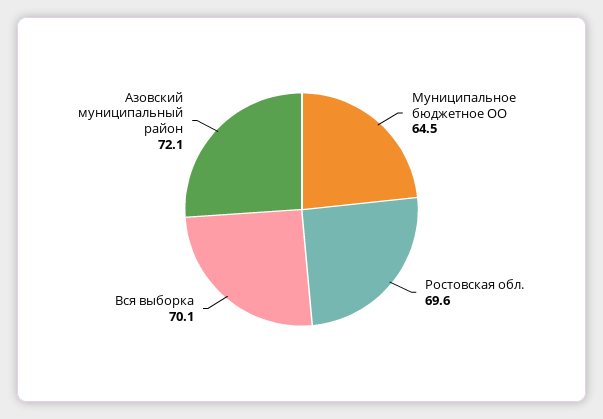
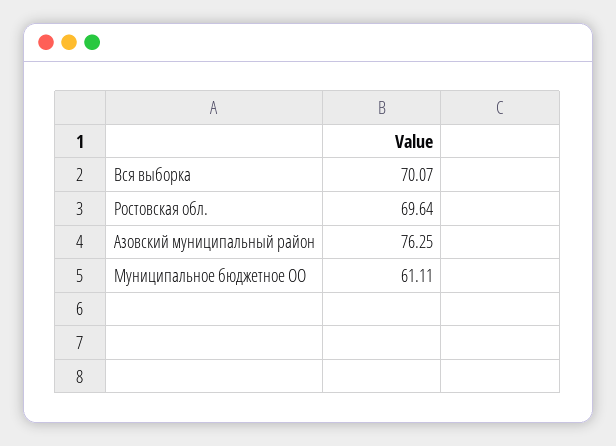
Муниципальное бюджетное ОО: 64.5 -> 61.11
Азовский муниципальный район: 72.1 -> 76.25

